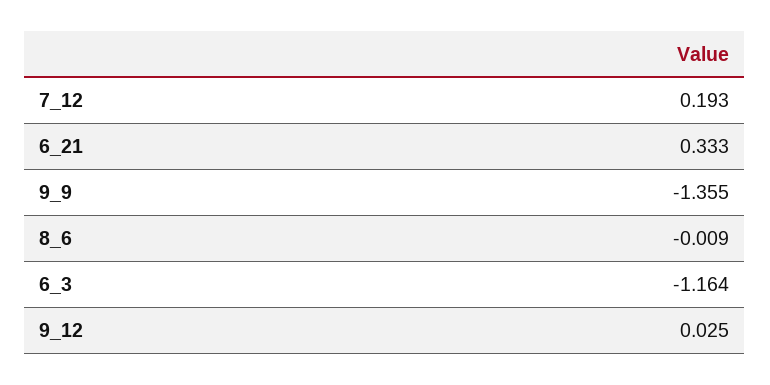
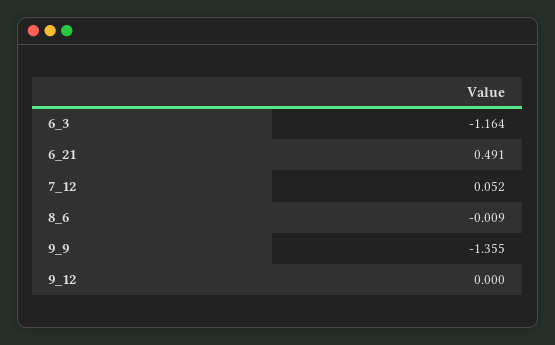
7_12: 0.193 -> 0.052
6_21: 0.333 -> 0.491
9_12: 0.025 -> 0

